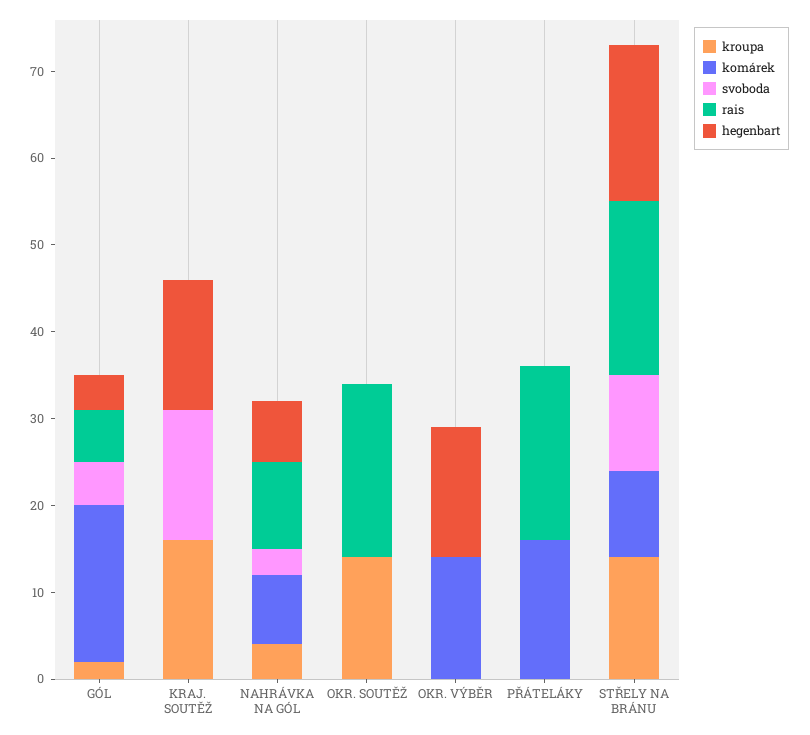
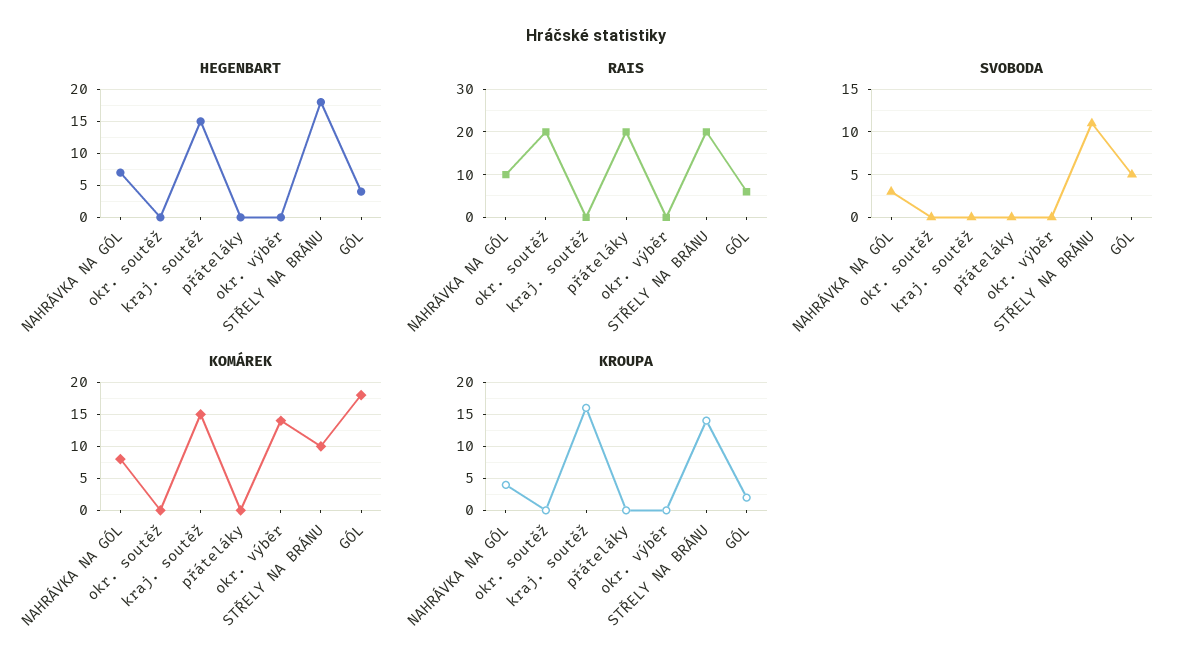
komárek, KRAJ. SOUTĚŽ: 0 -> 15
svoboda, KRAJ. SOUTĚŽ: 15 -> 0
kroupa, OKR. SOUTĚŽ: 14 -> 0
hegenbart, OKR. VÝBĚR: 15 -> 0
komárek, PŘÁTELÁKY: 16 -> 0

